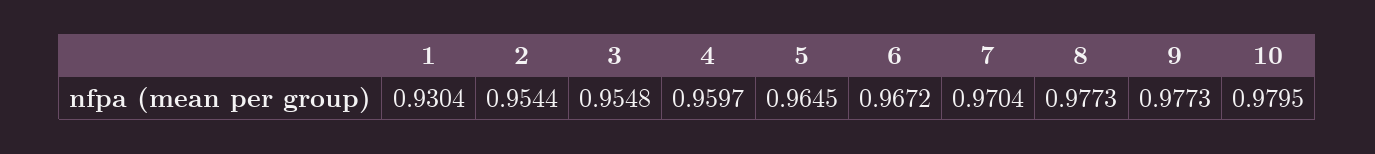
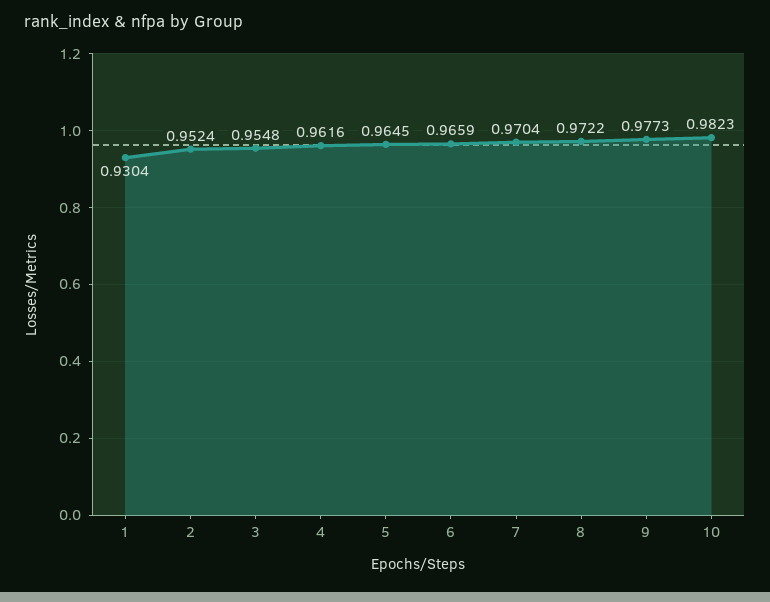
2: 0.9544 -> 0.9524
4: 0.9597 -> 0.9616
6: 0.9672 -> 0.9659
8: 0.9773 -> 0.9722
10: 0.9795 -> 0.9823

